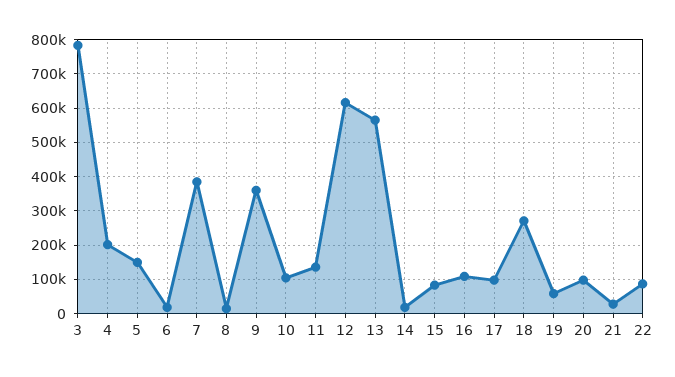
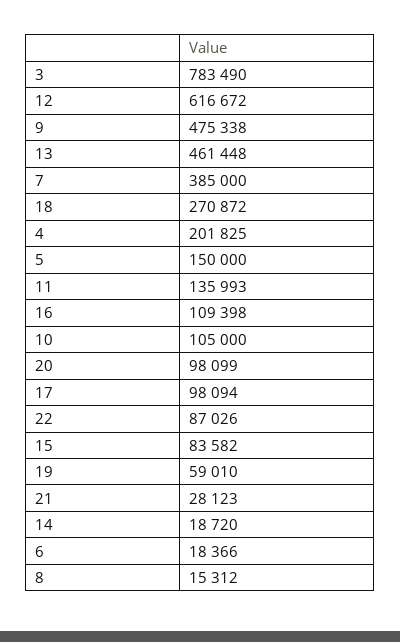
9: 360000 -> 475338
13: 560000 -> 461448

